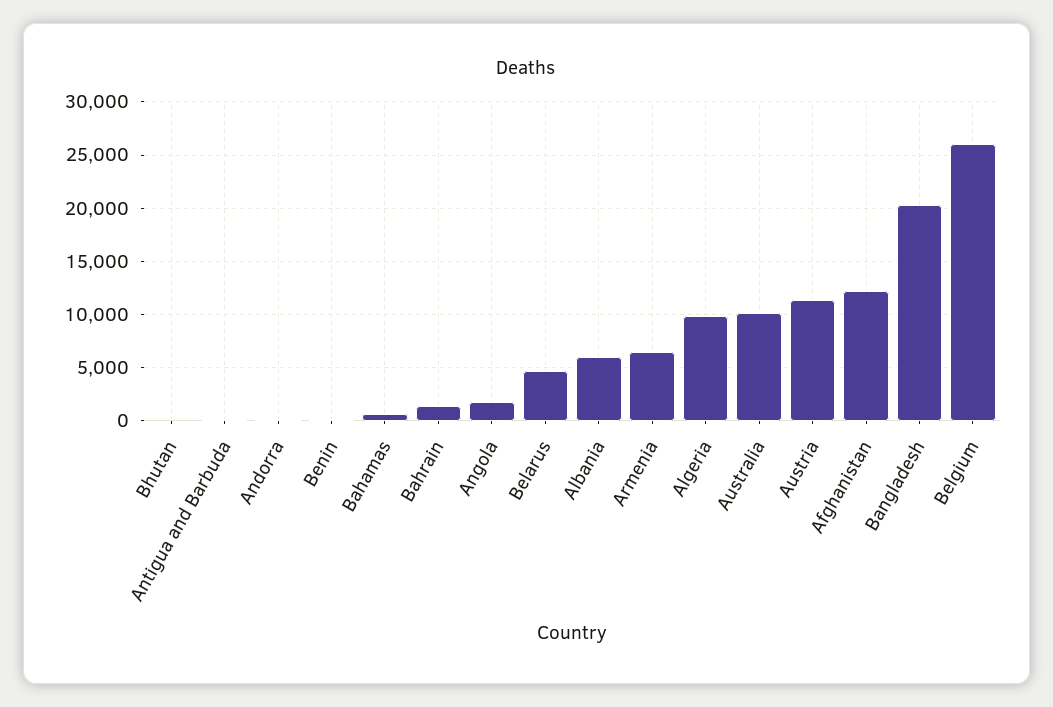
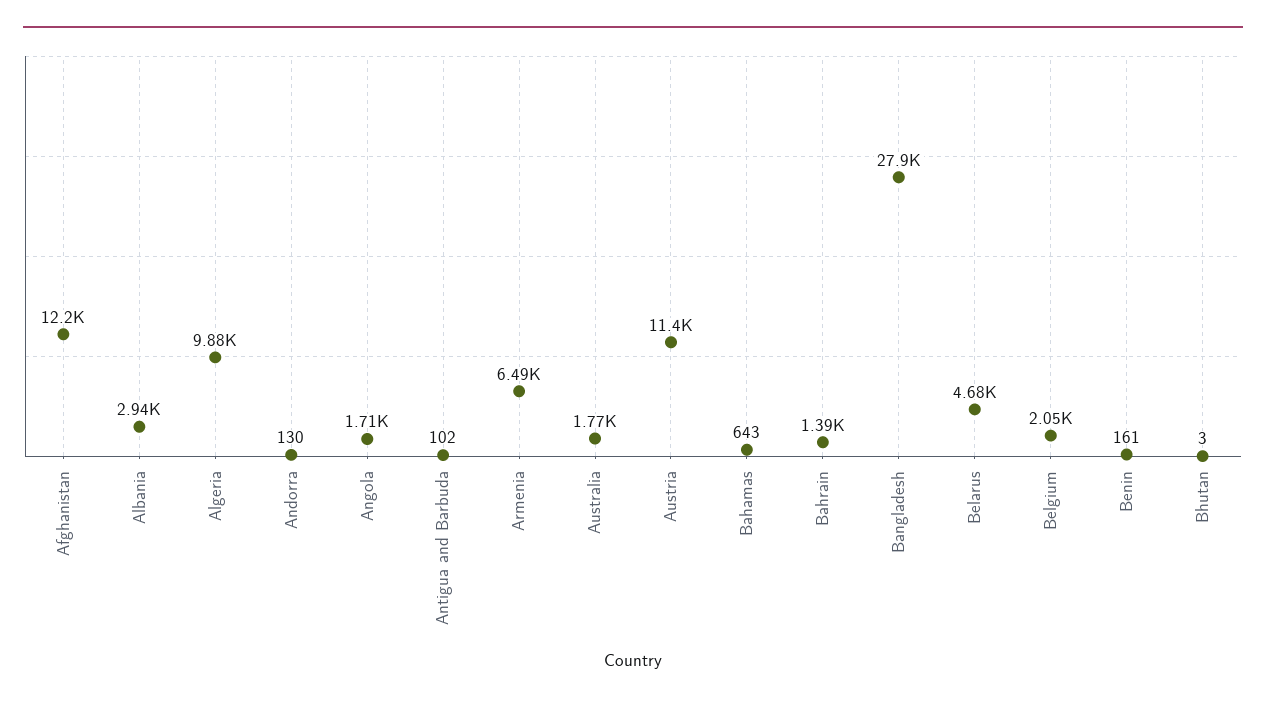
Albania: 6000 -> 2940
Australia: 10000 -> 1770
Bangladesh: 20000 -> 27900
Belgium: 26000 -> 2050

